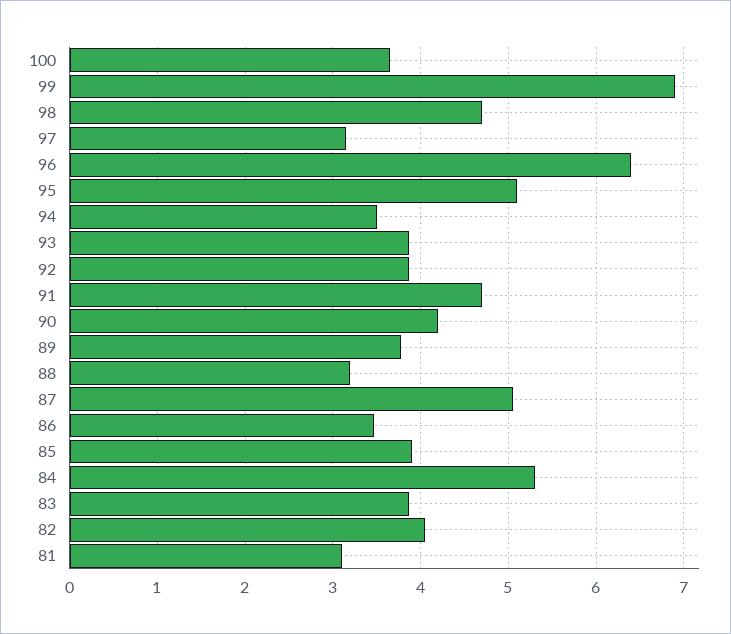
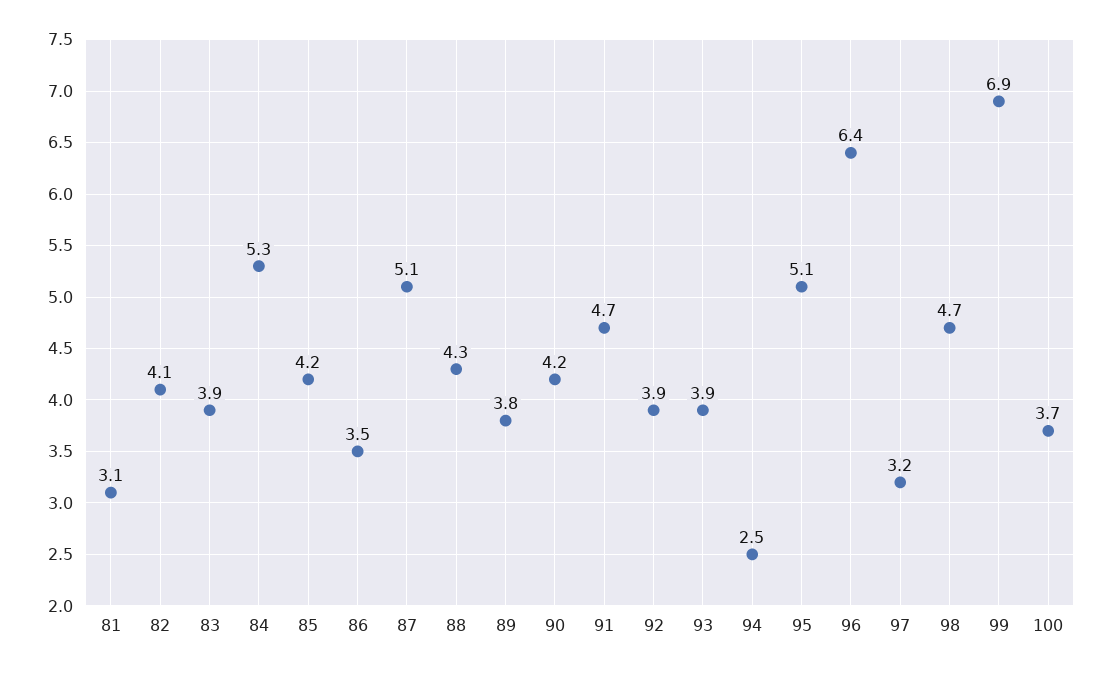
94: 3.5 -> 2.5
88: 3.2 -> 4.3
85: 3.9 -> 4.2

